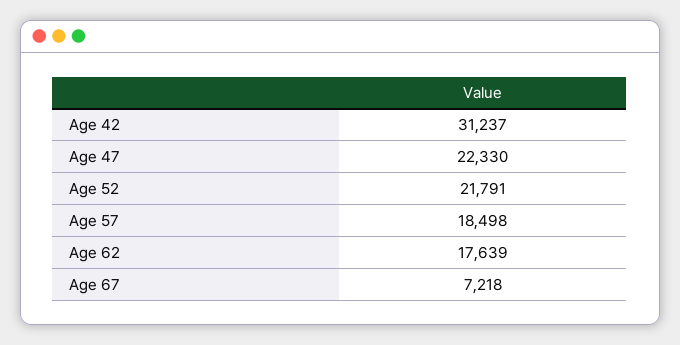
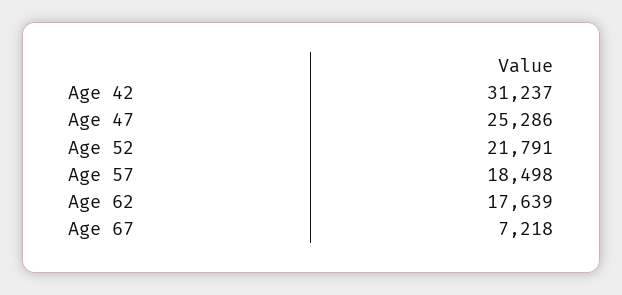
Age 47: 22330 -> 25286

